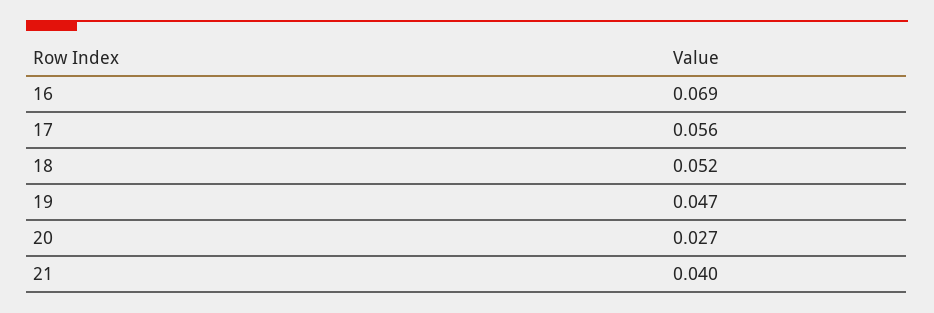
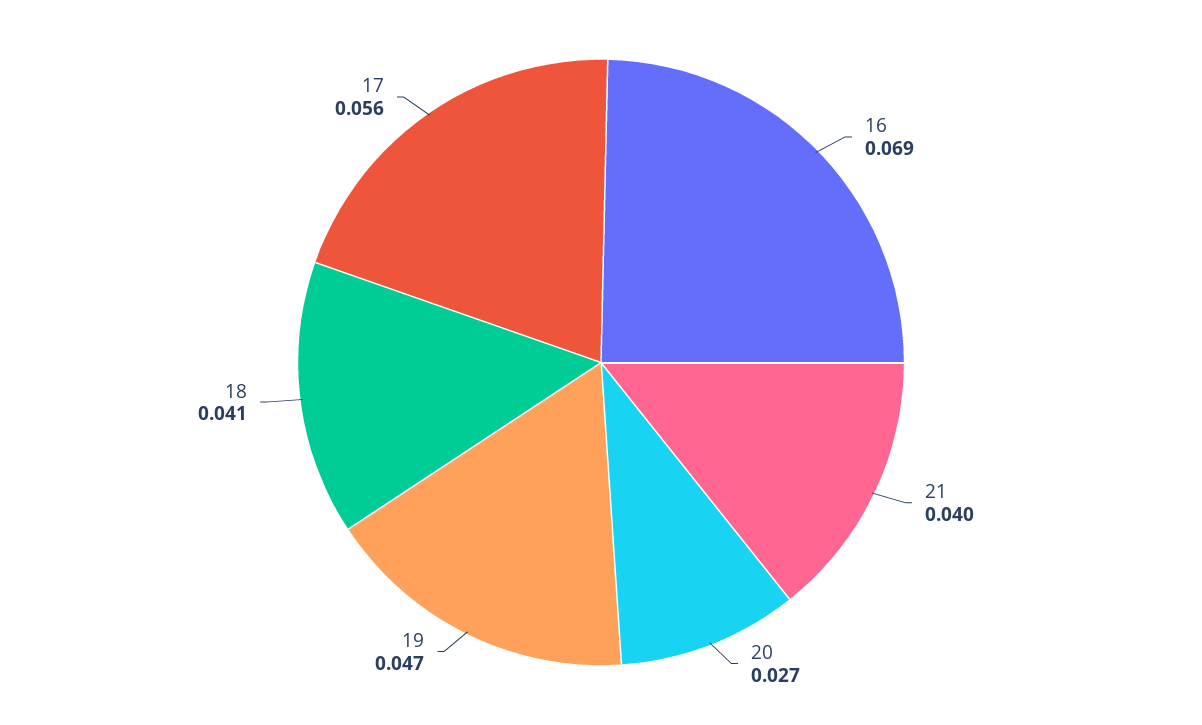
18: 0.052 -> 0.041

